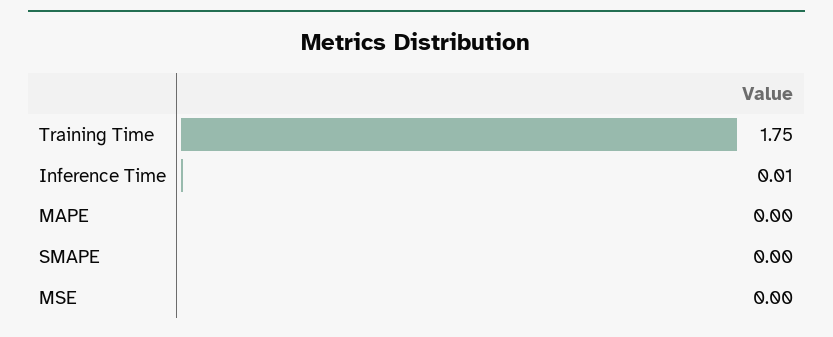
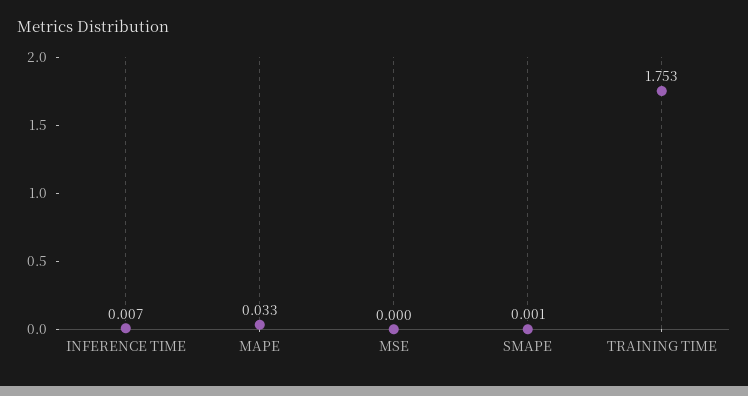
MAPE: 0 -> 0.033

